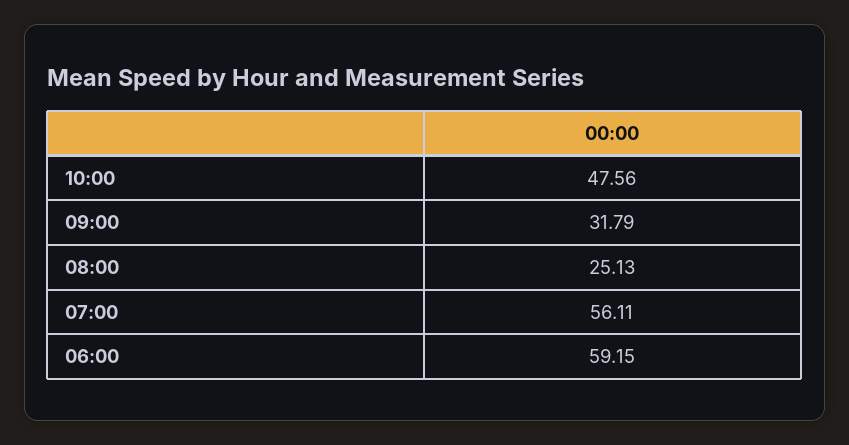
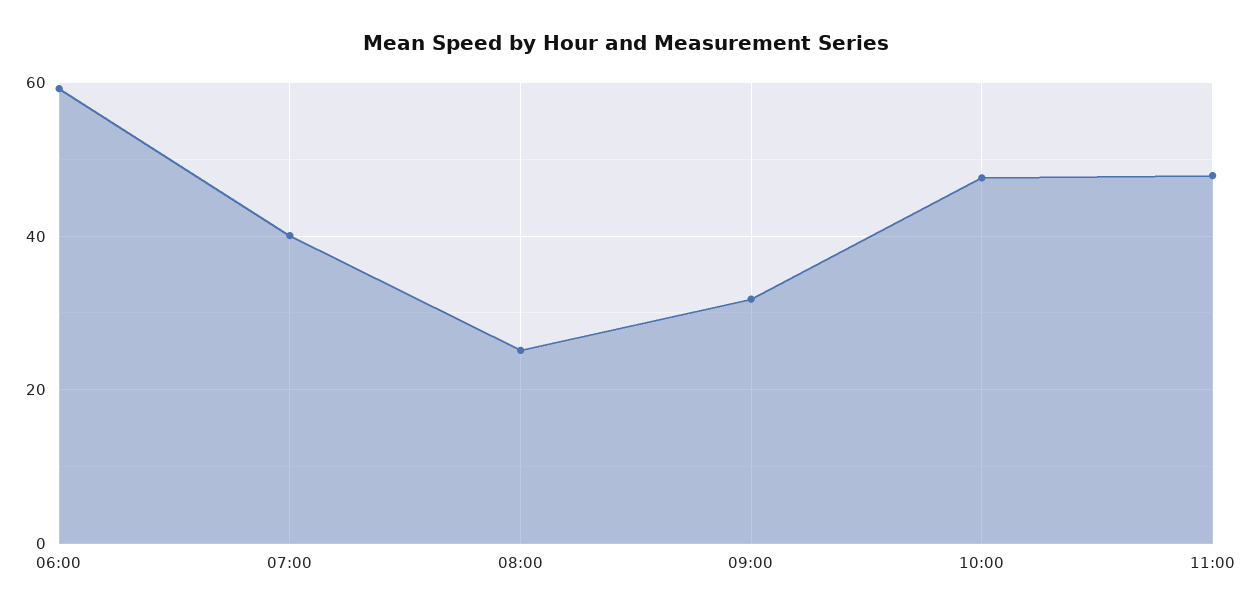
07:00: 56.11 -> 40
11:00: none -> 48

